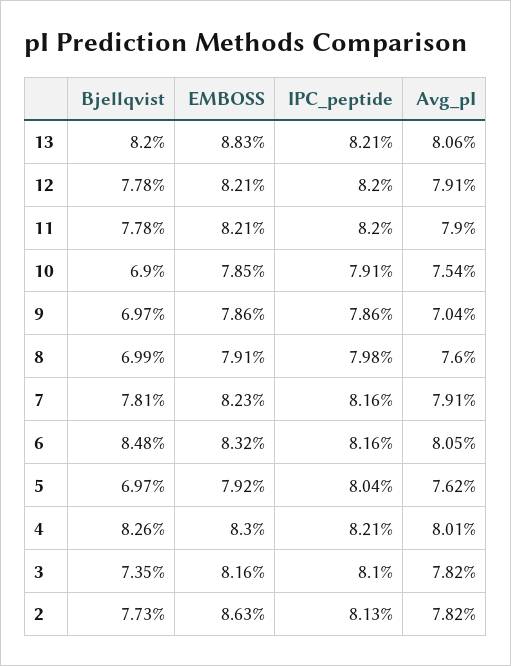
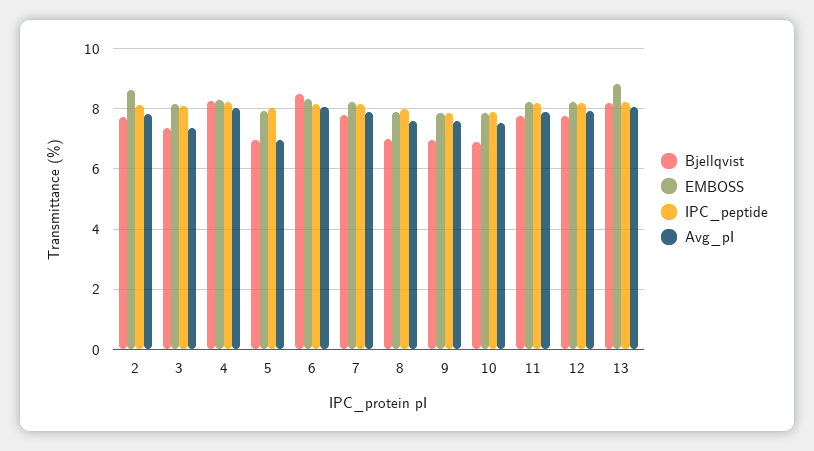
Avg_pI, 9: 7.04 -> 7.6
Avg_pI, 5: 7.62 -> 7
Avg_pI, 3: 7.82 -> 7.4

